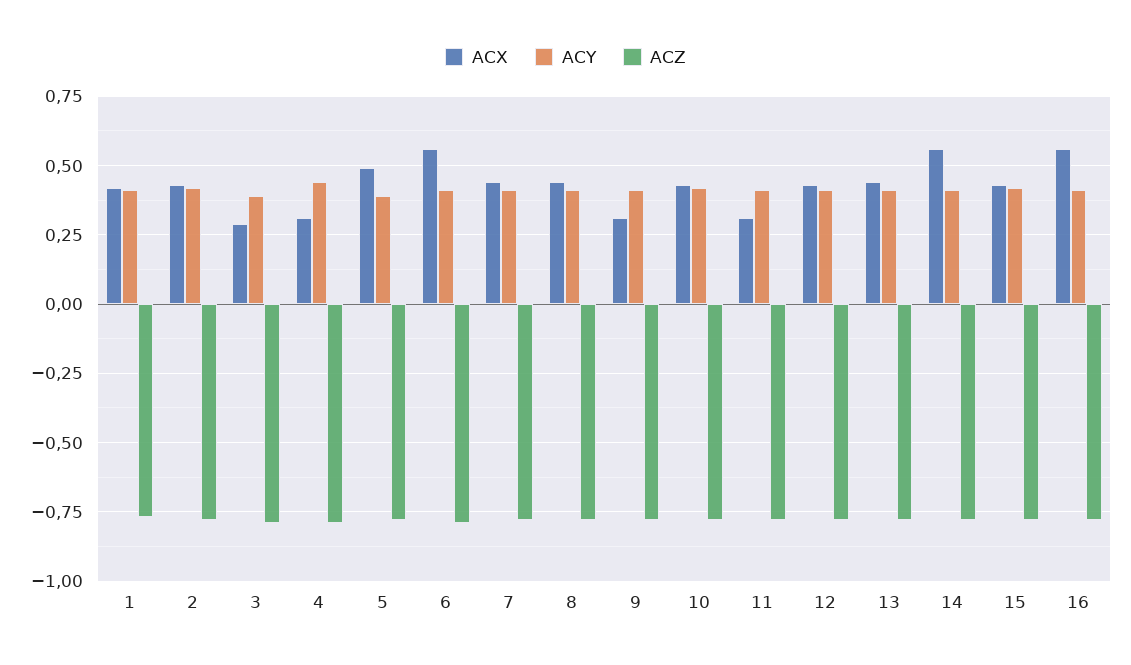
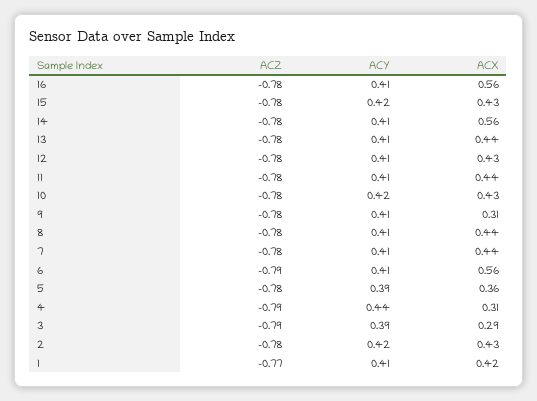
ACX, 5: 0.5 -> 0.36
ACX, 11: 0.3 -> 0.44

